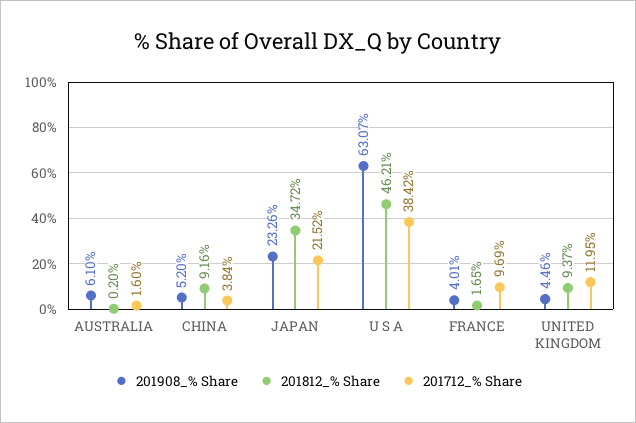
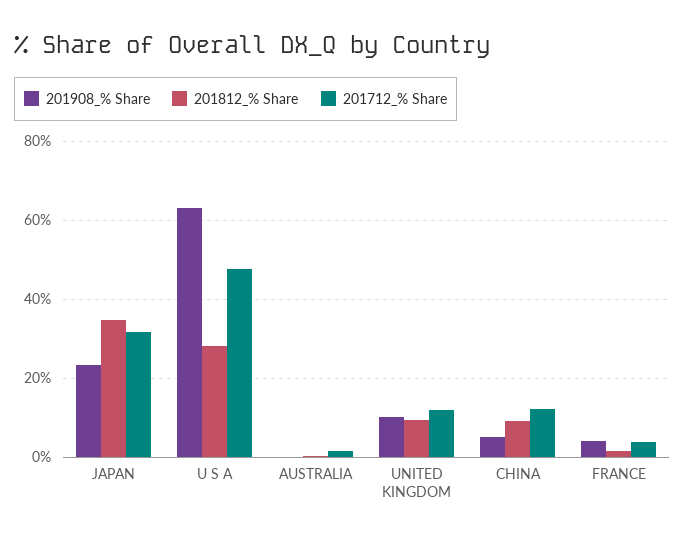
201908_% Share, AUSTRALIA: 6.1 -> 0
201712_% Share, CHINA: 3.84 -> 12
201712_% Share, JAPAN: 21.52 -> 32
201812_% Share, U S A: 46.21 -> 28
201712_% Share, U S A: 38.42 -> 48
201712_% Share, FRANCE: 9.69 -> 4
201908_% Share, UNITED KINGDOM: 4.46 -> 10

